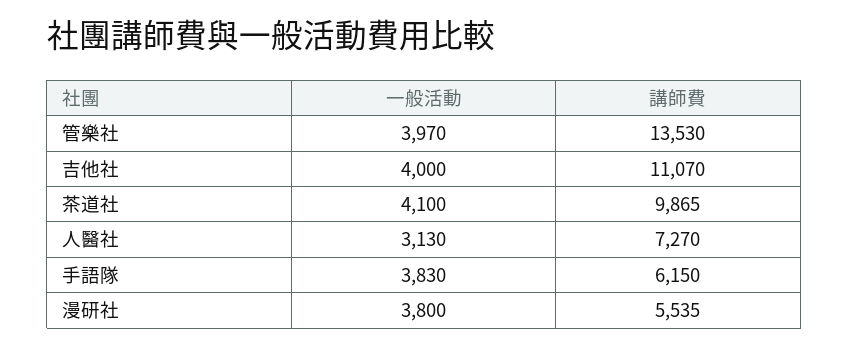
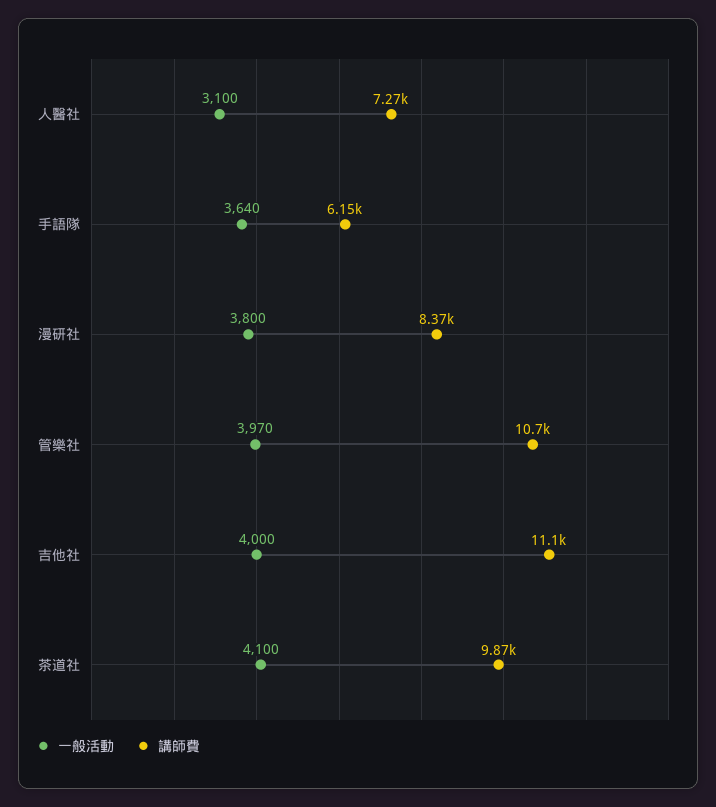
講師費, 管樂社: 13530 -> 10700
一般活動, 人醫社: 3130 -> 3100
一般活動, 手語隊: 3830 -> 3640
講師費, 漫研社: 5535 -> 8370

